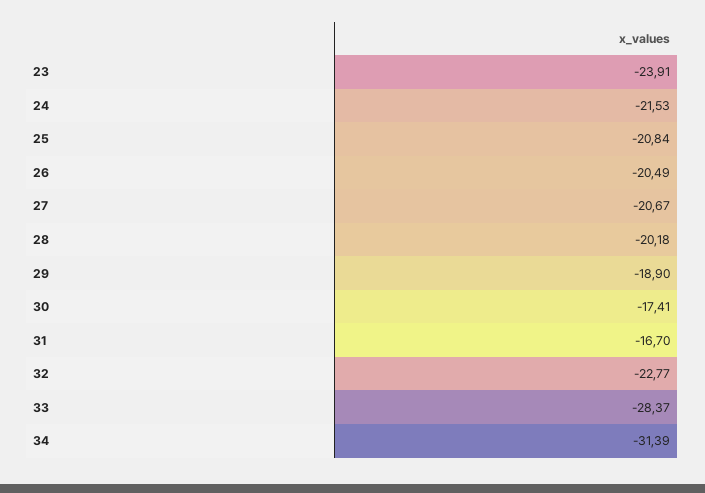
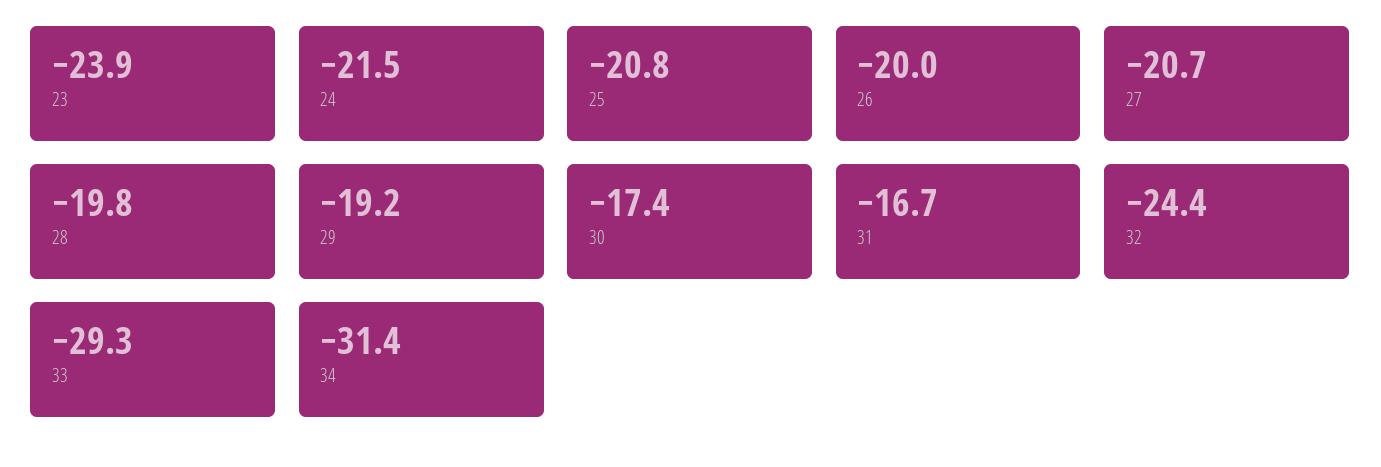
26: -20.49 -> -20
28: -20.18 -> -19.8
29: -18.9 -> -19.2
32: -22.77 -> -24.4
33: -28.37 -> -29.3

